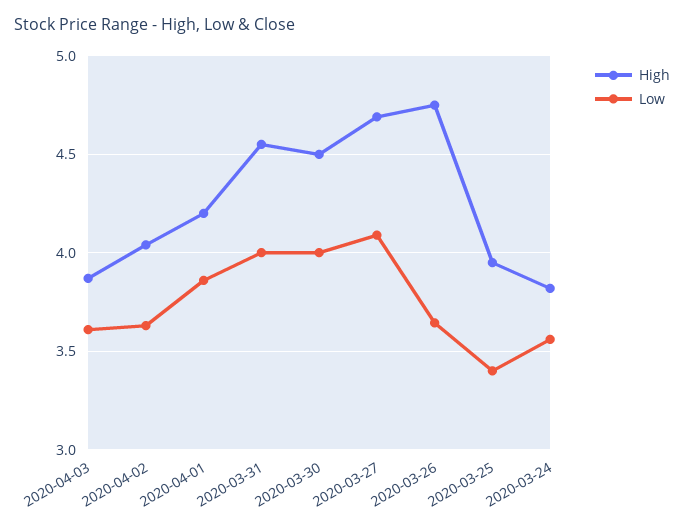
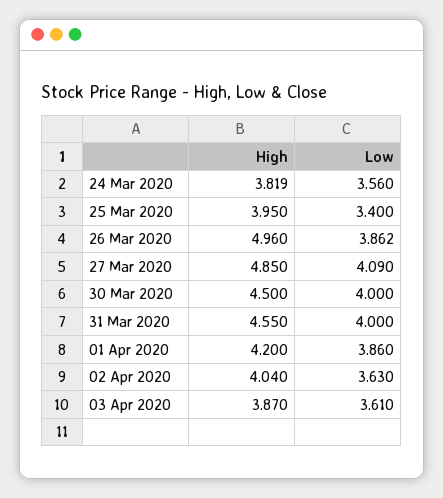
High, 2020-03-27: 4.7 -> 4.85
High, 2020-03-26: 4.75 -> 4.96
Low, 2020-03-26: 3.65 -> 3.862

